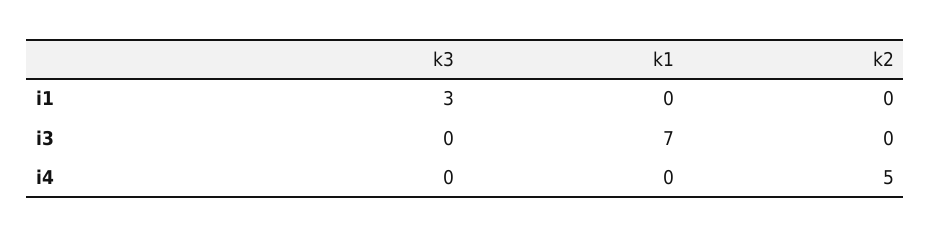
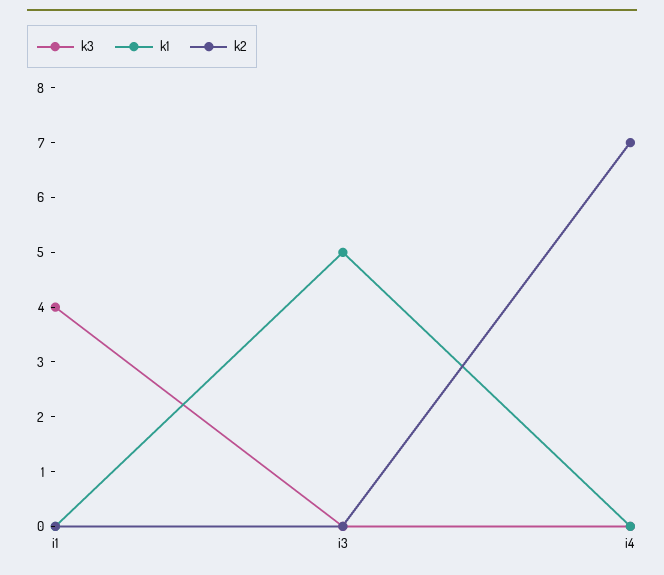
k3, i1: 3 -> 4
k1, i3: 7 -> 5
k2, i4: 5 -> 7

